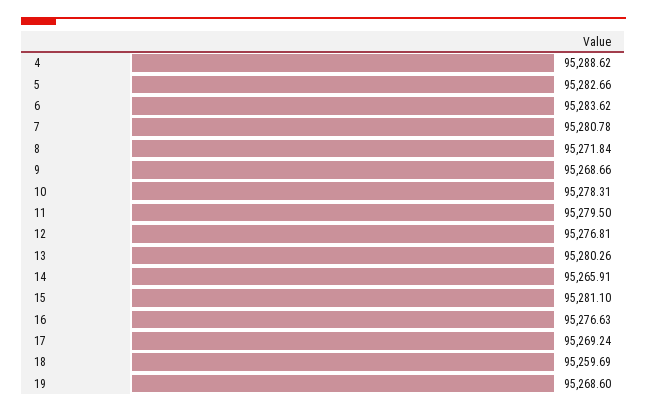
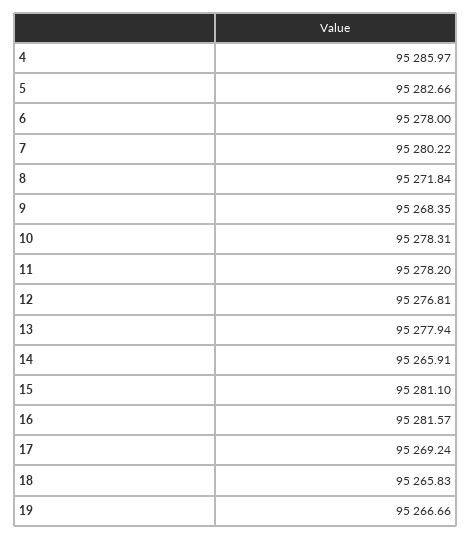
4: 95288.62 -> 95285.97
6: 95283.62 -> 95278
7: 95280.78 -> 95280.22
9: 95268.66 -> 95268.35
11: 95279.5 -> 95278.2
13: 95280.26 -> 95277.94
16: 95276.63 -> 95281.57
18: 95259.69 -> 95265.83
19: 95268.6 -> 95266.66

